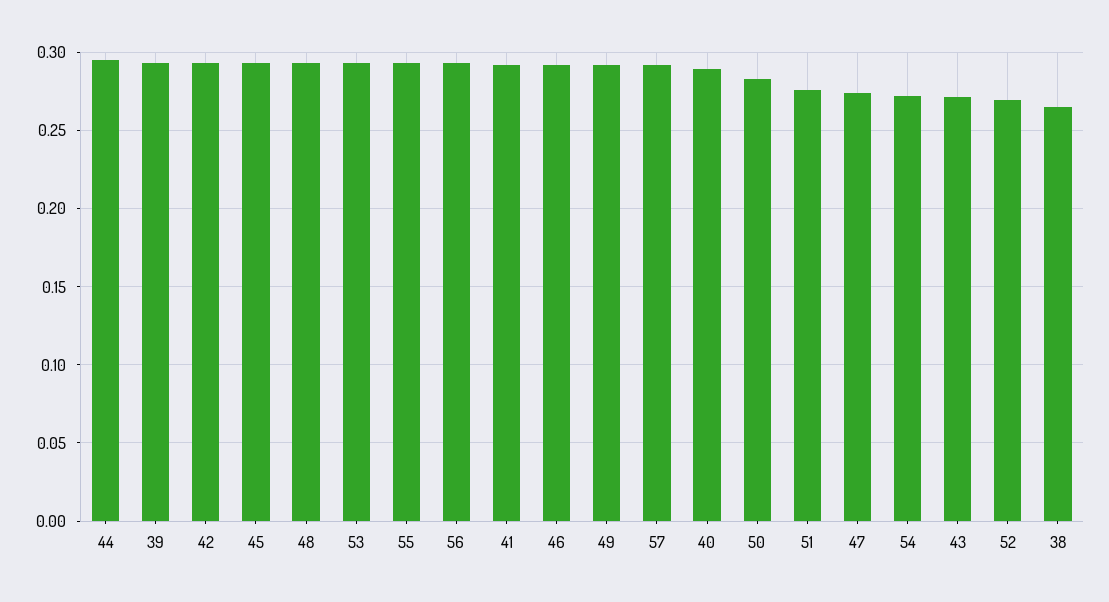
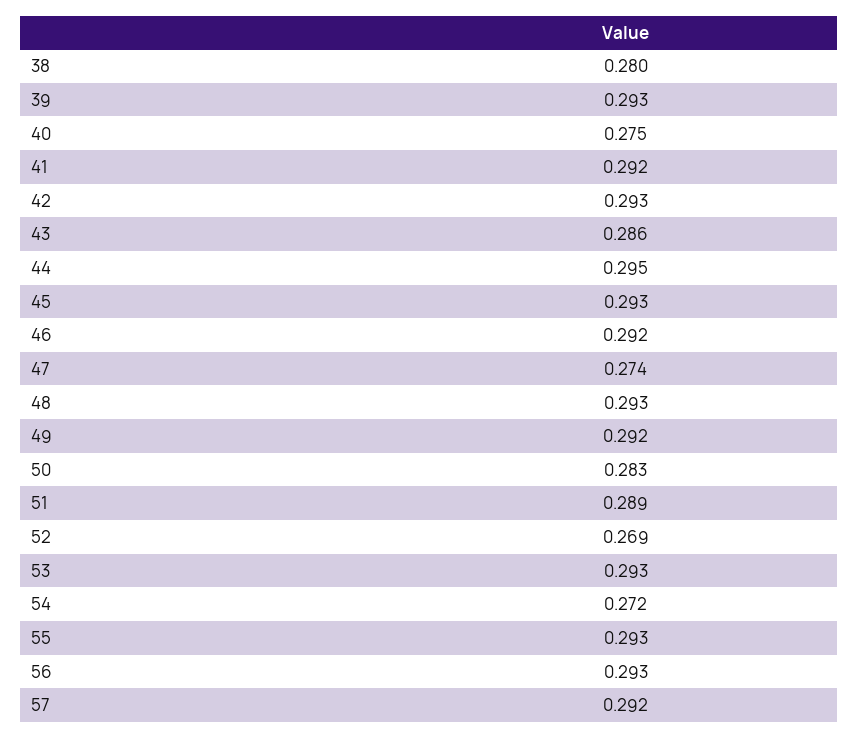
40: 0.29 -> 0.275
51: 0.275 -> 0.289
43: 0.27 -> 0.286
38: 0.265 -> 0.28

